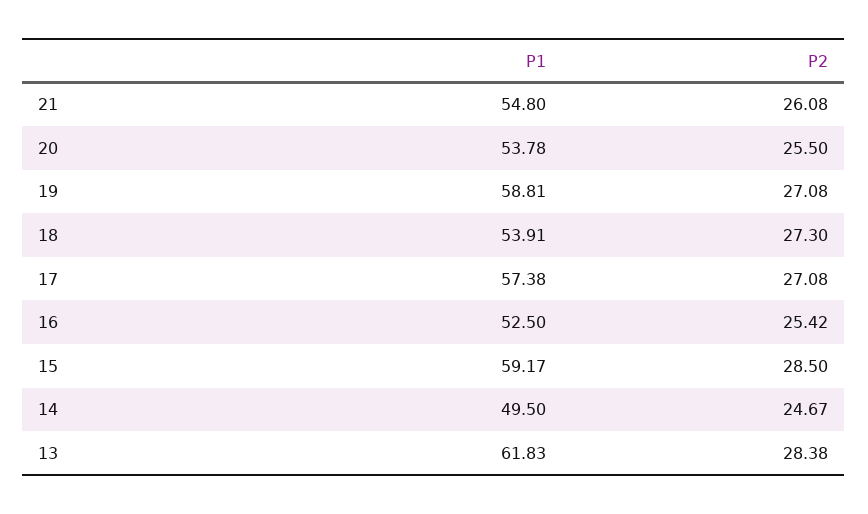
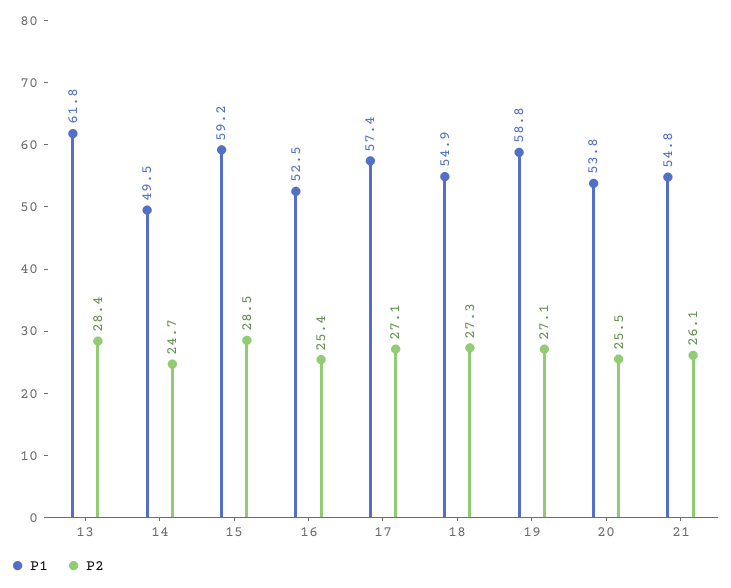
P1, 18: 53.91 -> 54.9

